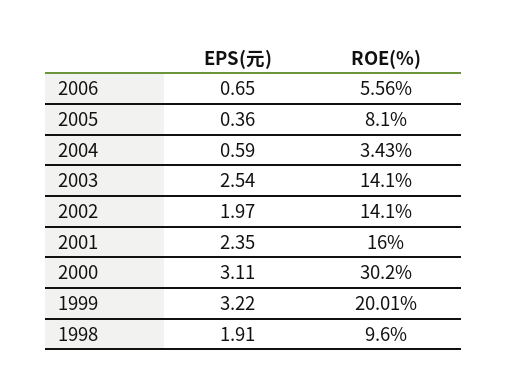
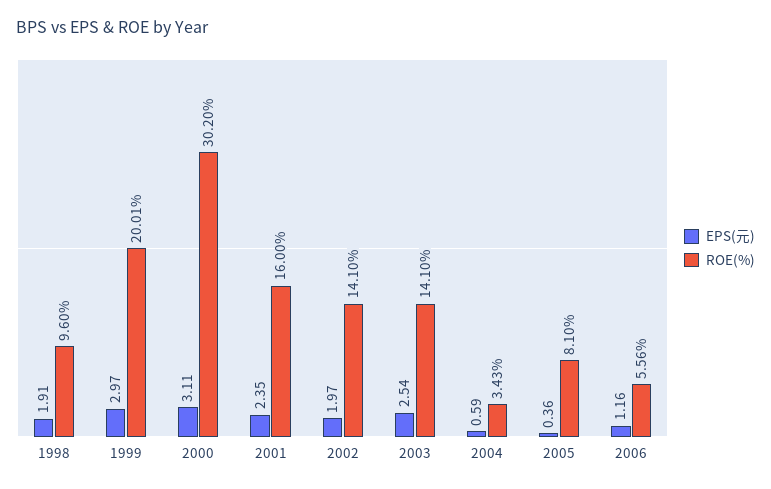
EPS(元), 2006: 0.65 -> 1.16
EPS(元), 1999: 3.22 -> 2.97

